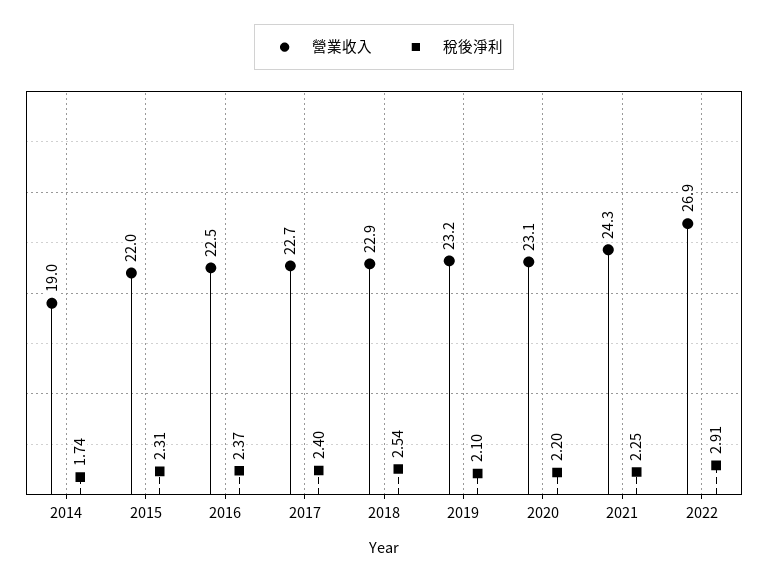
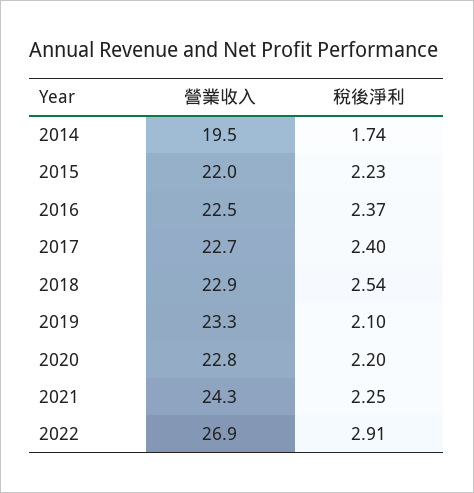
營業收入, 2014: 19 -> 19.5
稅後淨利, 2015: 2.31 -> 2.23
營業收入, 2019: 23.2 -> 23.3
營業收入, 2020: 23.1 -> 22.8

